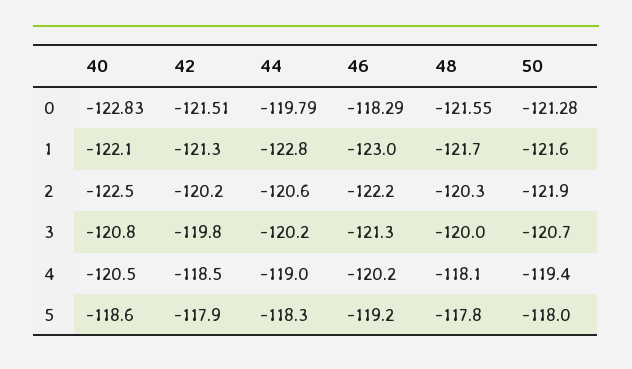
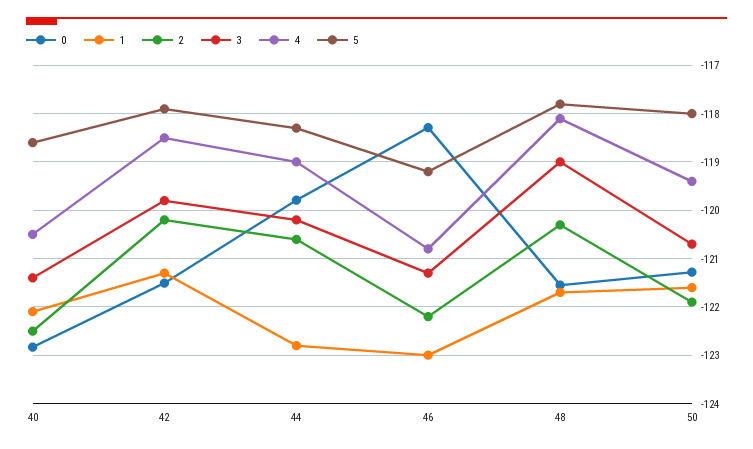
3, 40: -120.8 -> -121.4
3, 48: -120 -> -119
4, 46: -120.2 -> -120.8

